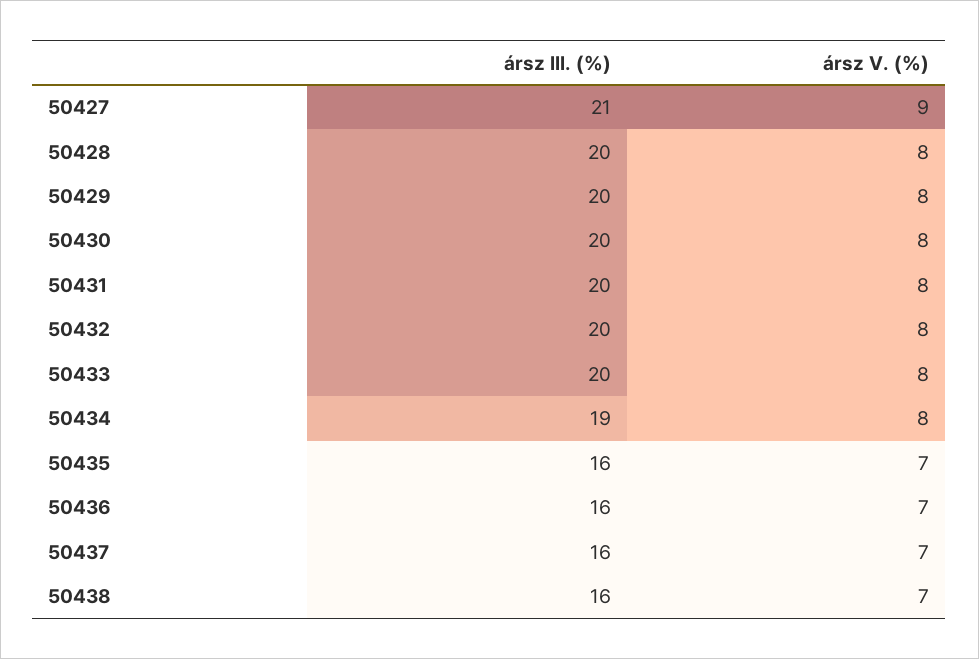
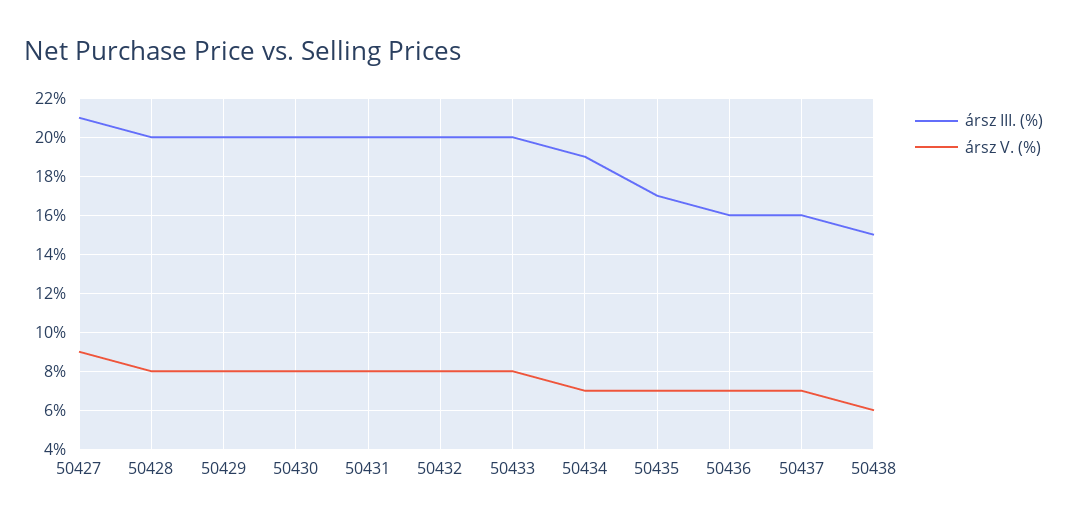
ársz V. (%), 50434: 8 -> 7
ársz III. (%), 50435: 16 -> 17
ársz III. (%), 50438: 16 -> 15
ársz V. (%), 50438: 7 -> 6

